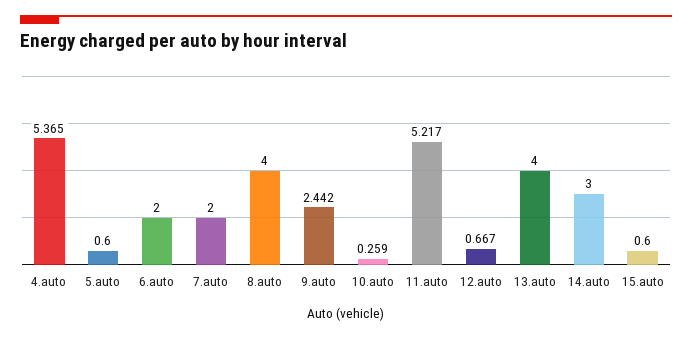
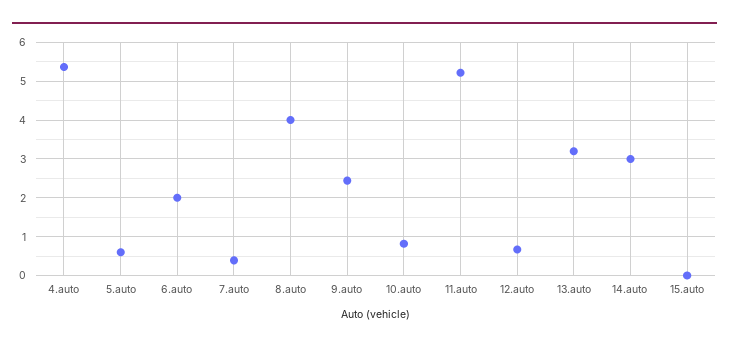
7.auto: 2 -> 0.4
10.auto: 0.259 -> 0.8
13.auto: 4 -> 3.2
15.auto: 0.6 -> 0

